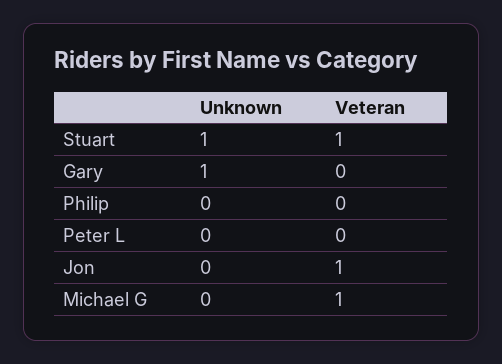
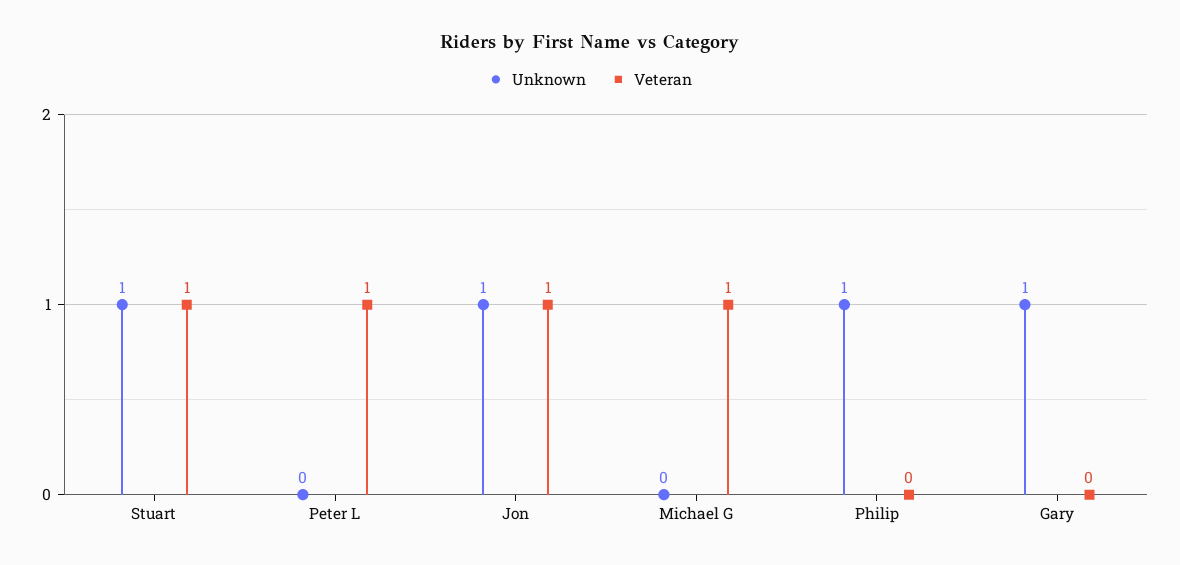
Unknown, Philip: 0 -> 1
Veteran, Peter L: 0 -> 1
Unknown, Jon: 0 -> 1

